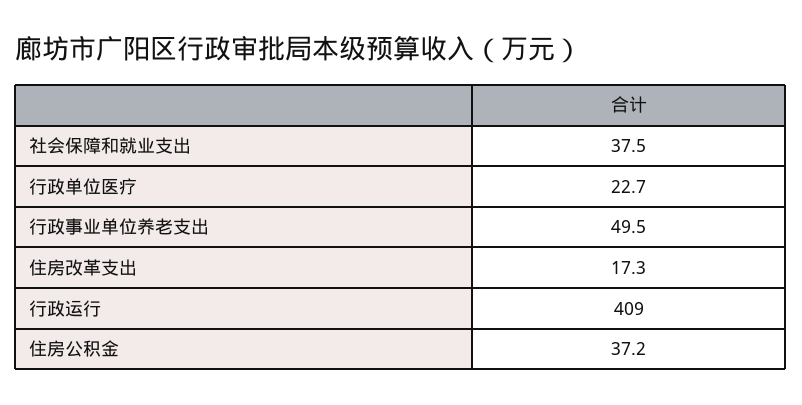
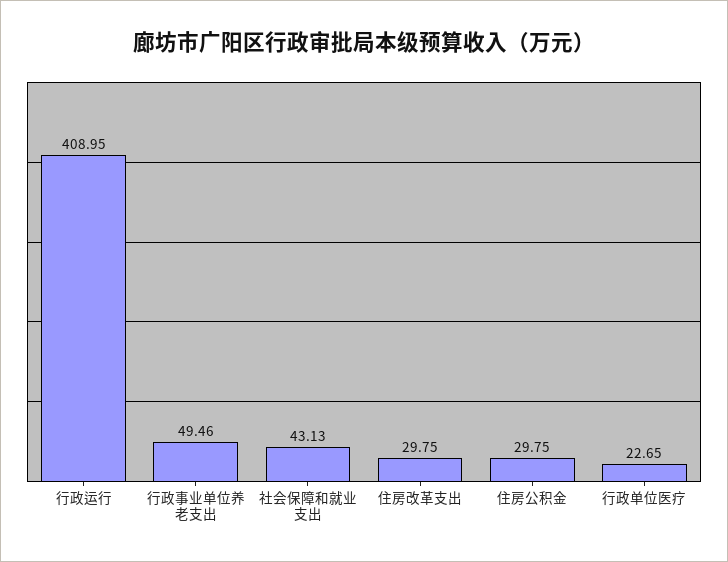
社会保障和就业支出: 37.5 -> 43.13
住房改革支出: 17.3 -> 29.75
住房公积金: 37.2 -> 29.75

